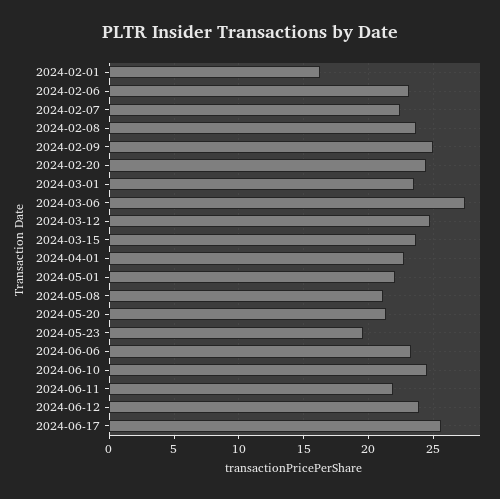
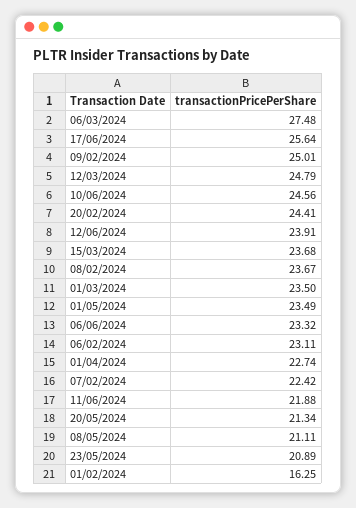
2024-05-01: 22 -> 23.49
2024-05-23: 19.5 -> 20.89

